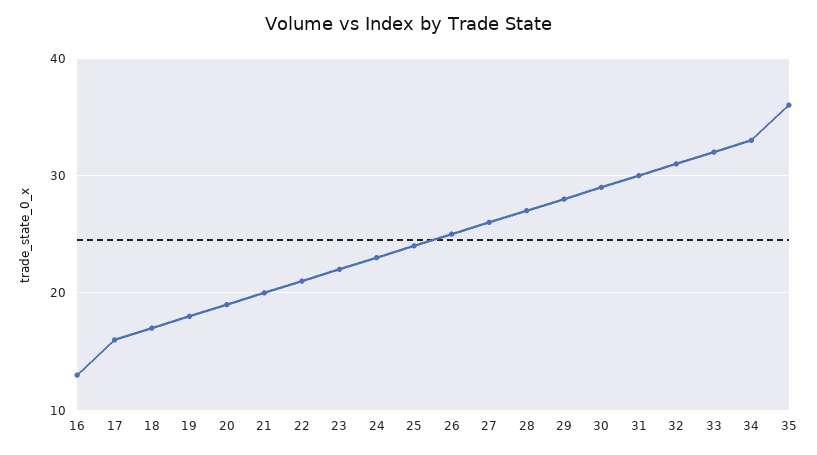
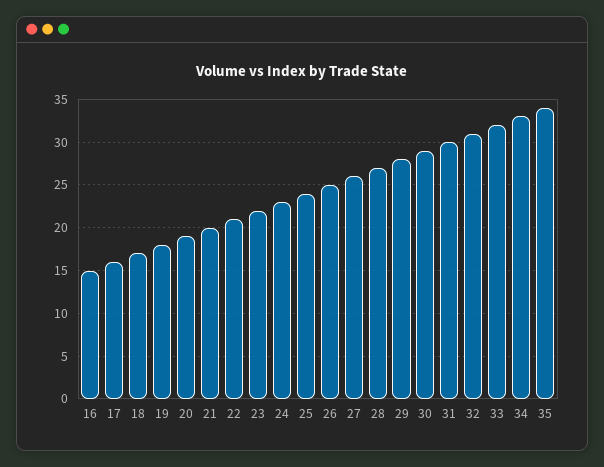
16: 13 -> 15
35: 36 -> 34

